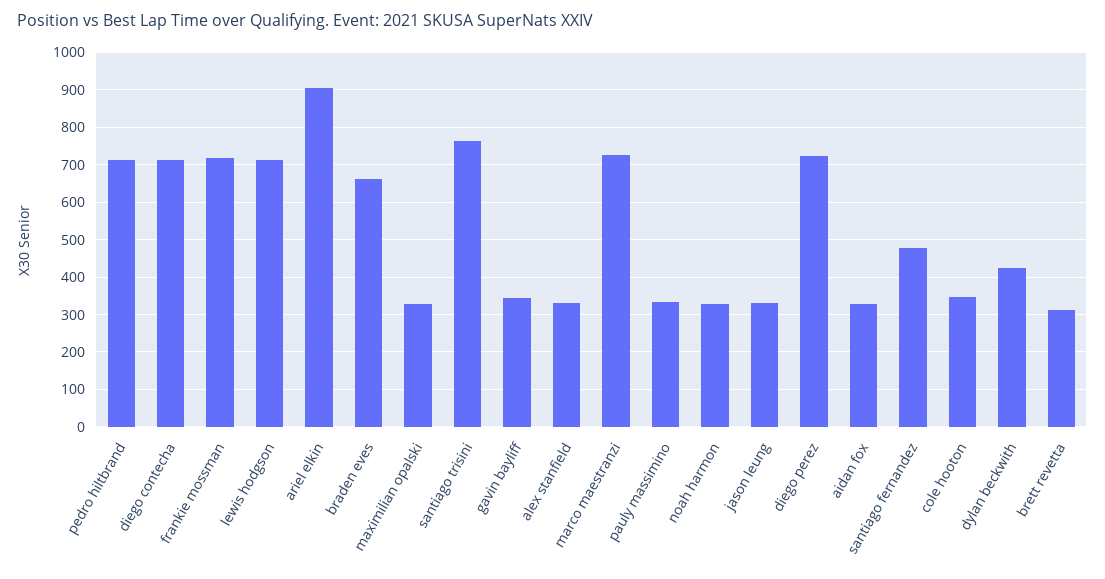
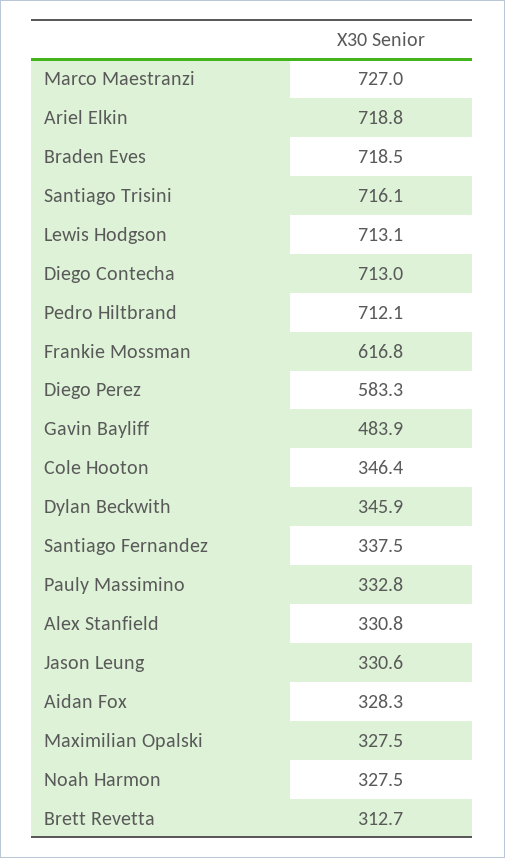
frankie mossman: 720 -> 616.8
ariel elkin: 900 -> 718.8
braden eves: 660 -> 718.5
santiago trisini: 760 -> 716.1
gavin bayliff: 340 -> 483.9
diego perez: 720 -> 583.3
santiago fernandez: 480 -> 337.5
dylan beckwith: 420 -> 345.9

